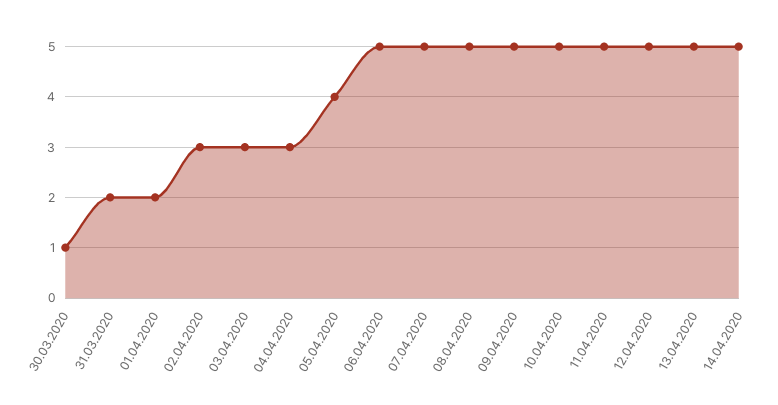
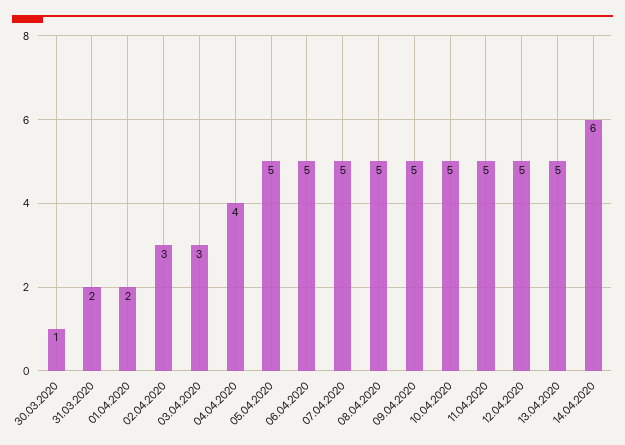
04.04.2020: 3 -> 4
05.04.2020: 4 -> 5
14.04.2020: 5 -> 6

